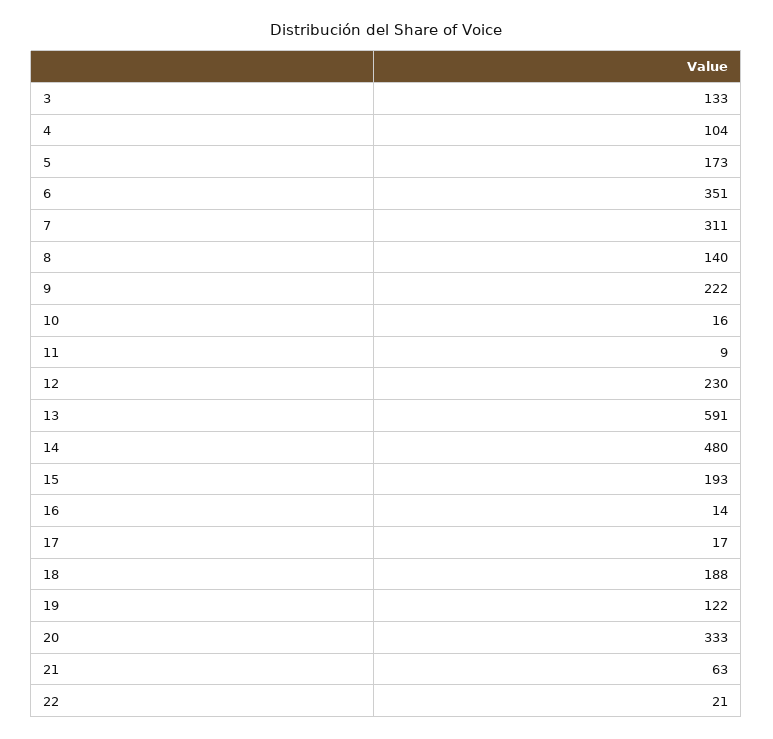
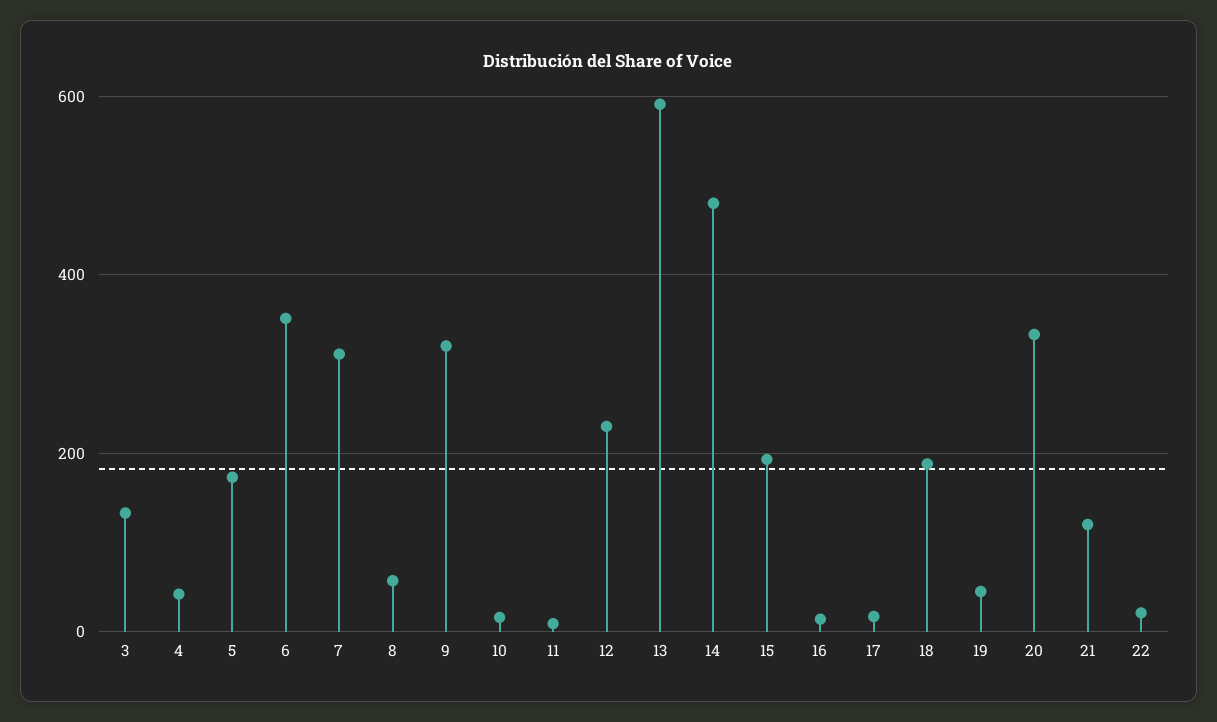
4: 104 -> 40
8: 140 -> 60
9: 222 -> 320
19: 122 -> 40
21: 63 -> 120

